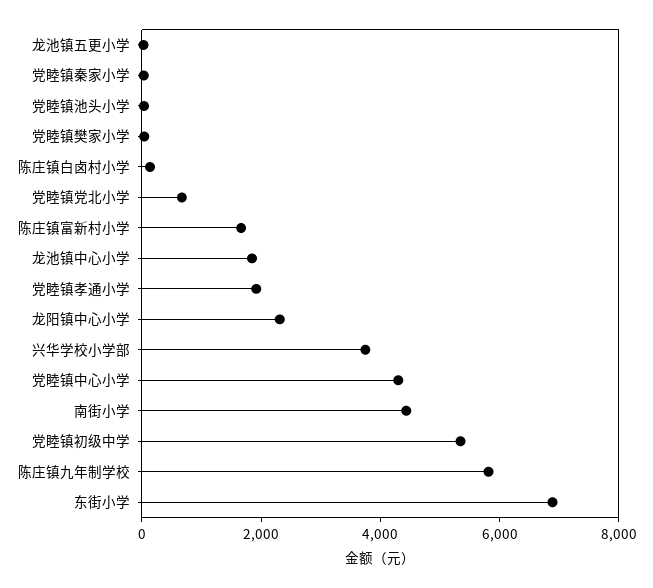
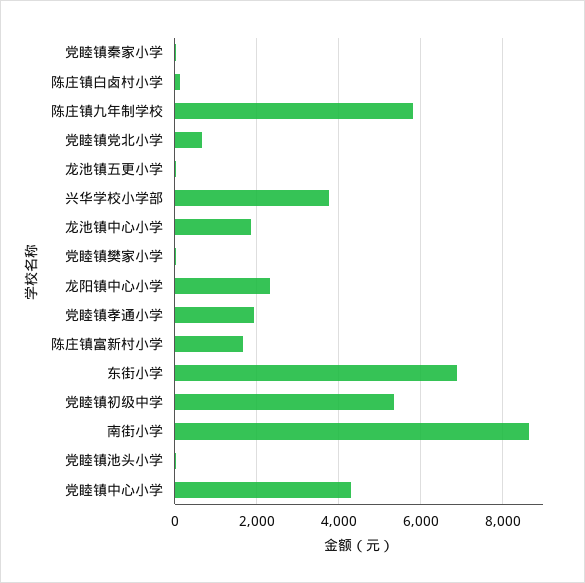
南街小学: 4500 -> 8600

